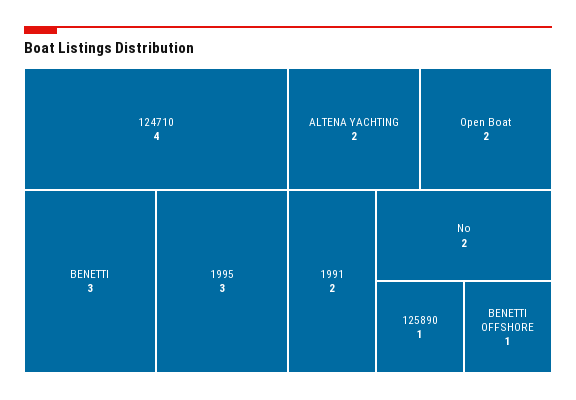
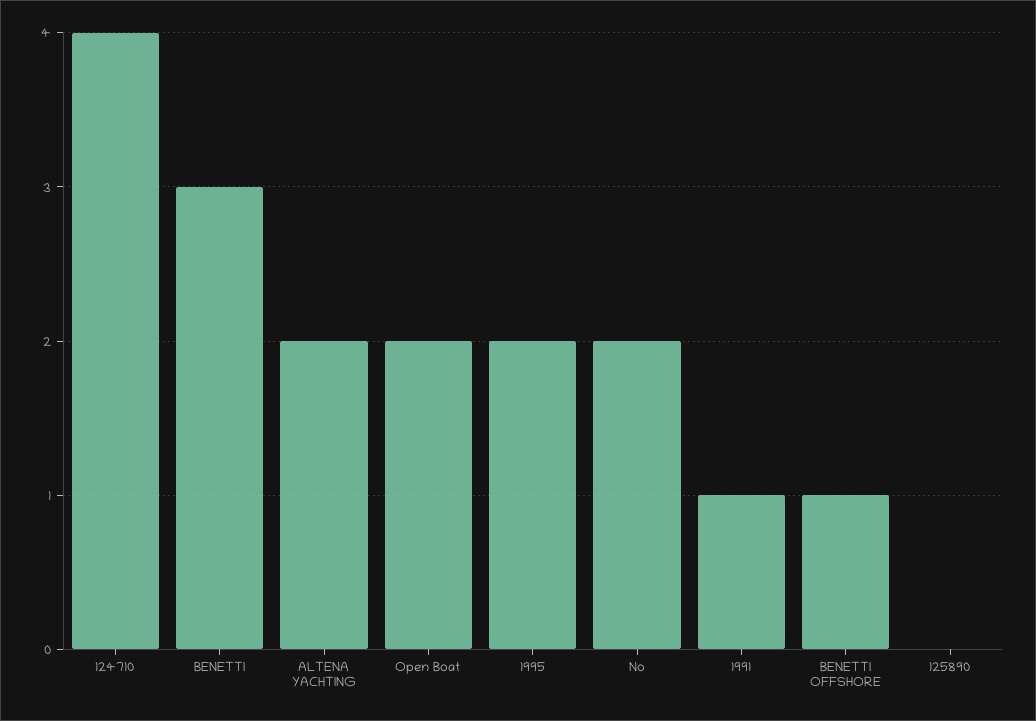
1995: 3 -> 2
1991: 2 -> 1
125890: 1 -> 0

